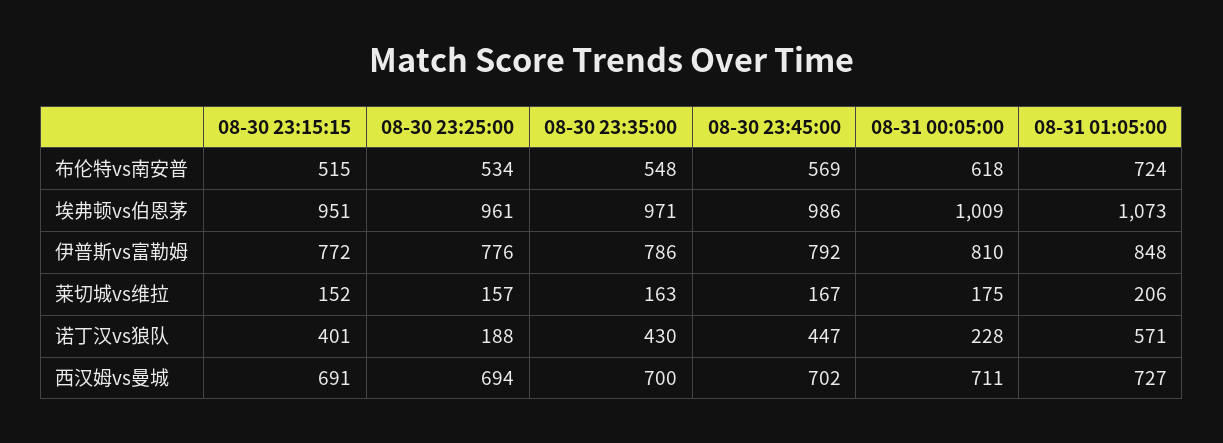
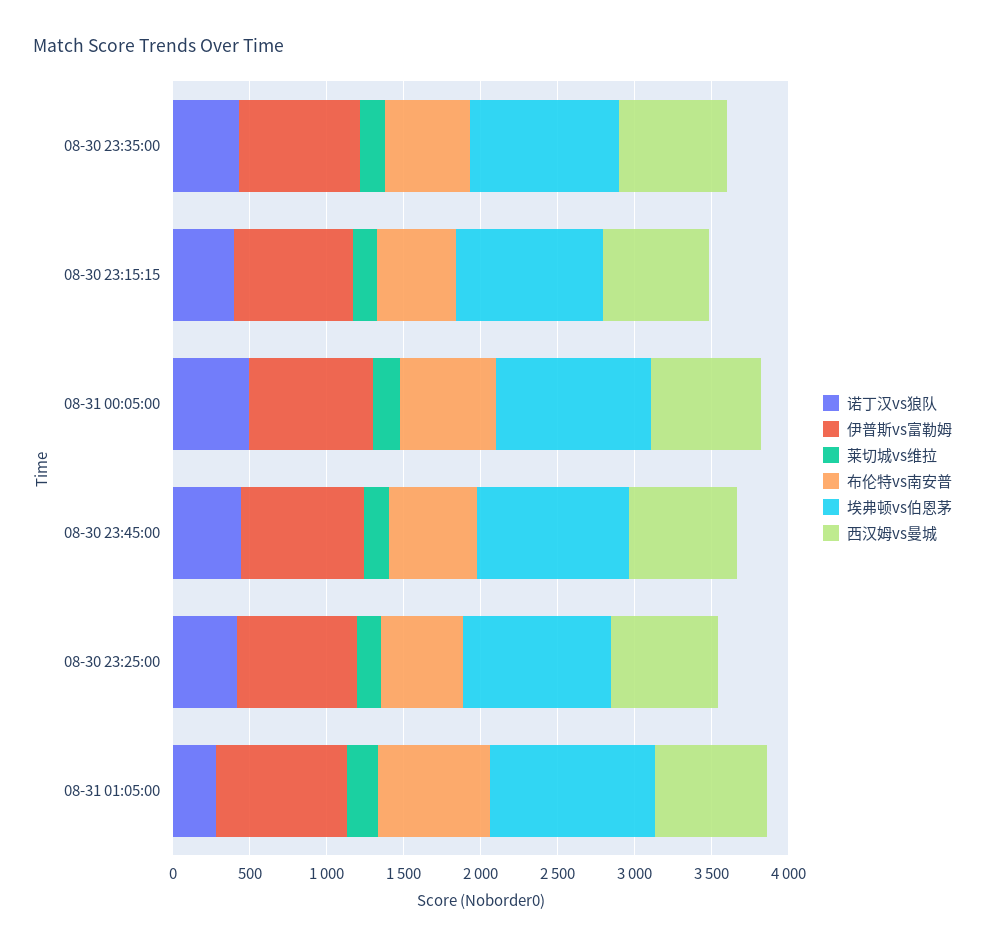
诺丁汉vs狼队, 08-30 23:25:00: 188 -> 400
诺丁汉vs狼队, 08-31 00:05:00: 228 -> 500
诺丁汉vs狼队, 08-31 01:05:00: 571 -> 300

